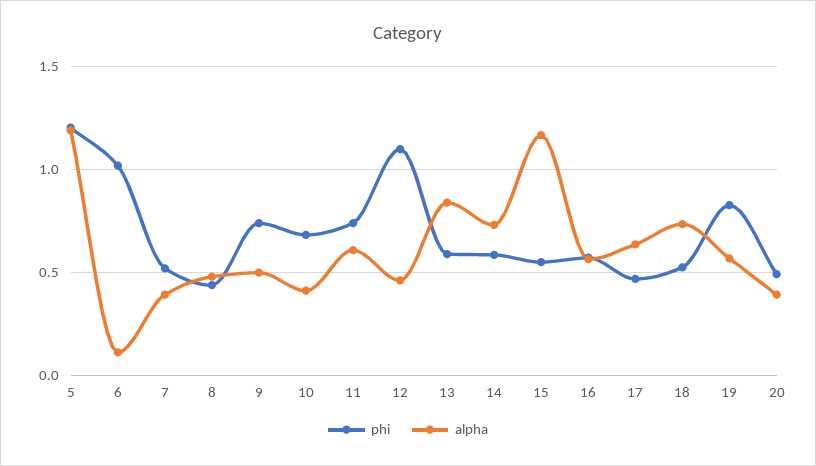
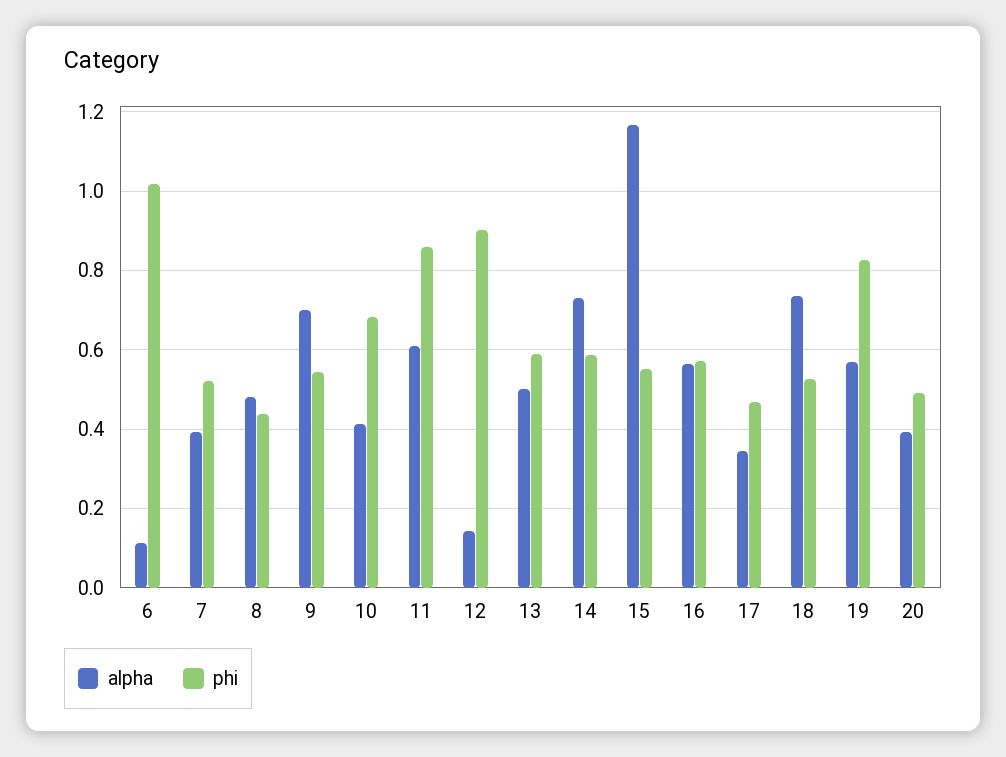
phi, 5: 1.2 -> none
alpha, 5: 1.2 -> none
phi, 9: 0.75 -> 0.54
alpha, 9: 0.5 -> 0.7
phi, 11: 0.75 -> 0.86
phi, 12: 1.1 -> 0.9
alpha, 12: 0.45 -> 0.14
alpha, 13: 0.85 -> 0.5
alpha, 17: 0.65 -> 0.34

